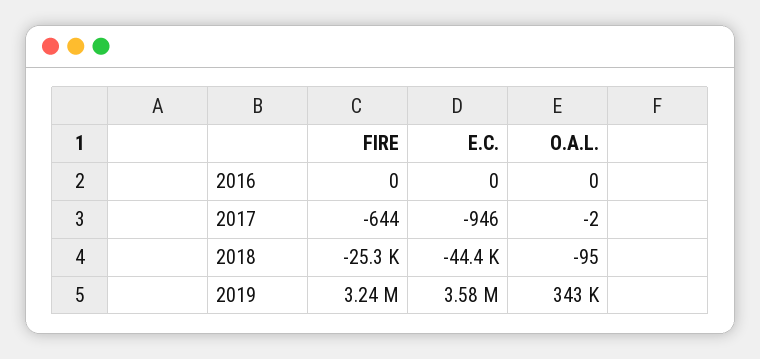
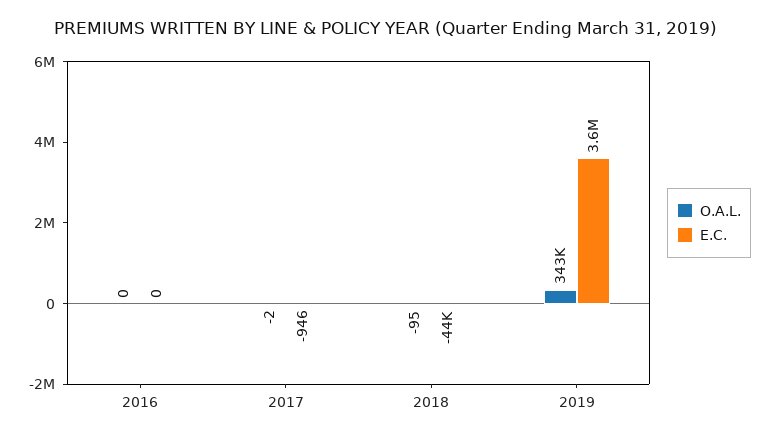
FIRE, 2016: 0 -> none
FIRE, 2017: -644 -> none
FIRE, 2018: -25300 -> none
FIRE, 2019: 3240000 -> none

